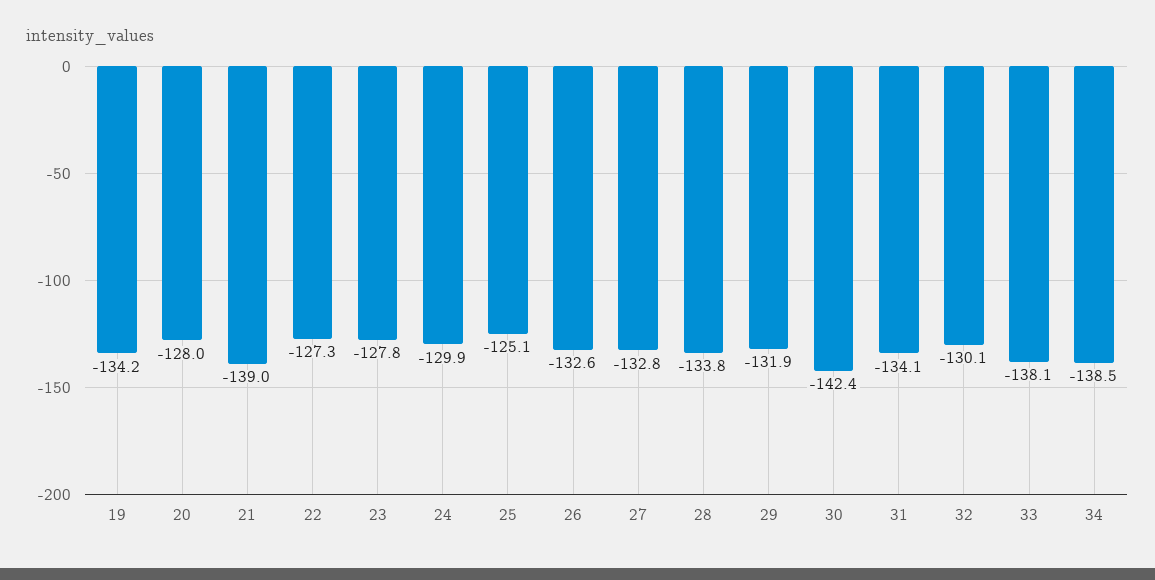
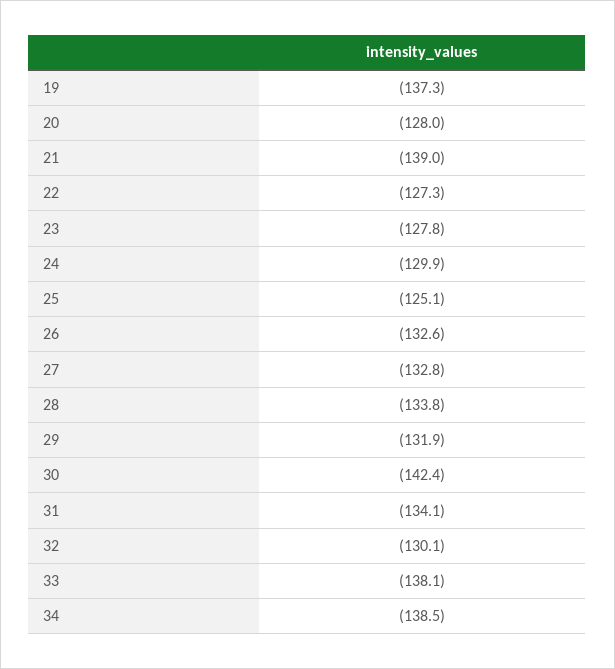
19: -134.2 -> -137.3

